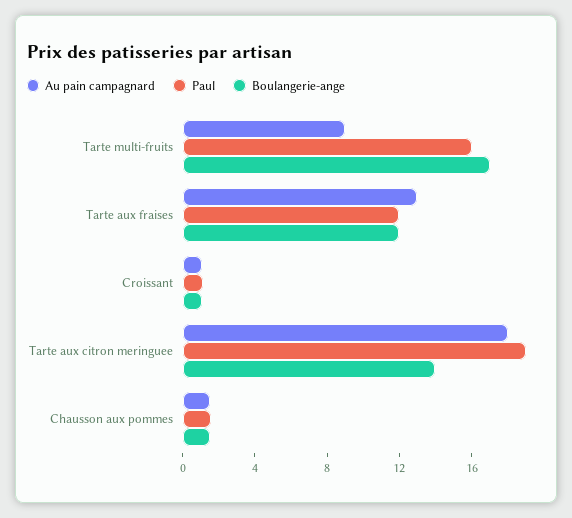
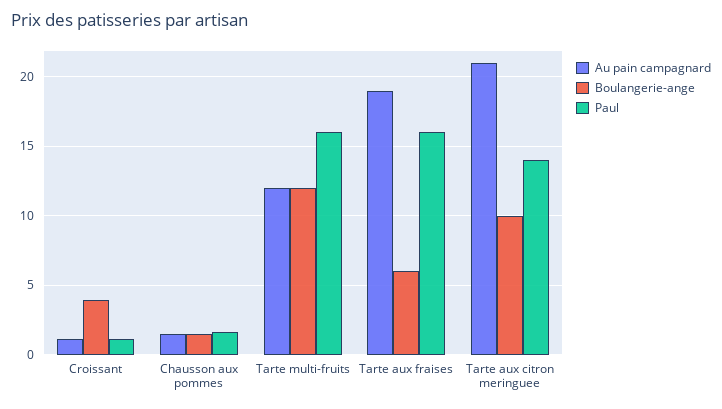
Au pain campagnard, Tarte multi-fruits: 9 -> 12
Boulangerie-ange, Tarte multi-fruits: 17 -> 12
Au pain campagnard, Tarte aux fraises: 13 -> 19
Paul, Tarte aux fraises: 12 -> 16
Boulangerie-ange, Tarte aux fraises: 12 -> 6
Boulangerie-ange, Croissant: 1 -> 4
Au pain campagnard, Tarte aux citron meringuee: 18 -> 21
Paul, Tarte aux citron meringuee: 19 -> 14
Boulangerie-ange, Tarte aux citron meringuee: 14 -> 10

